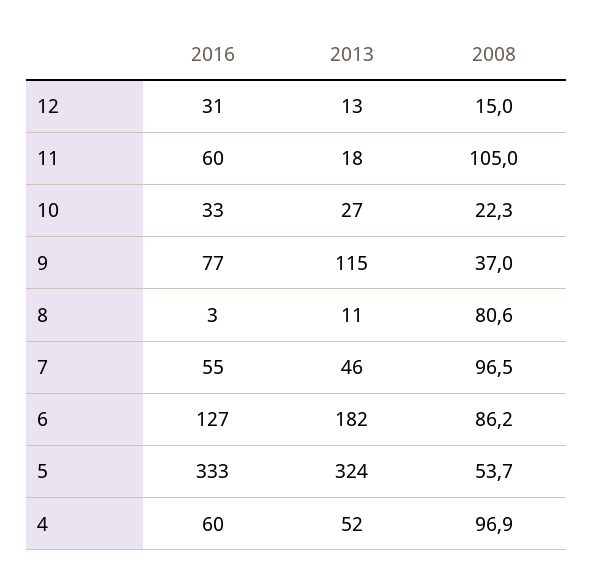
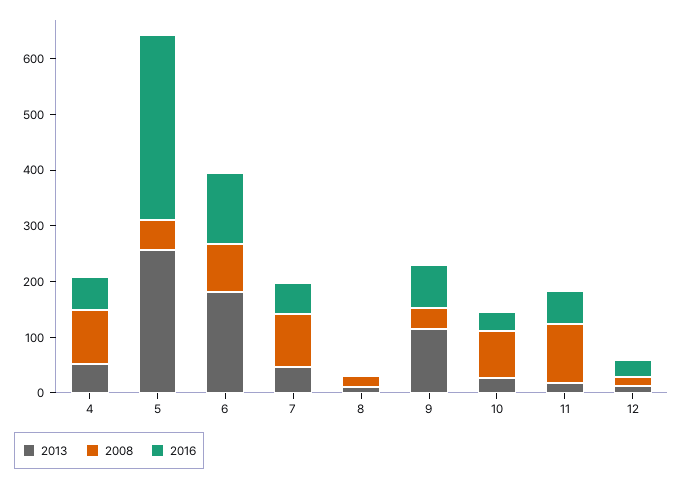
2008, 10: 22.3 -> 80
2008, 8: 80.6 -> 20
2013, 5: 324 -> 260

